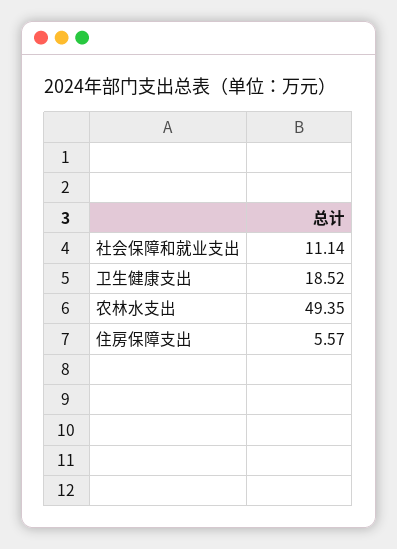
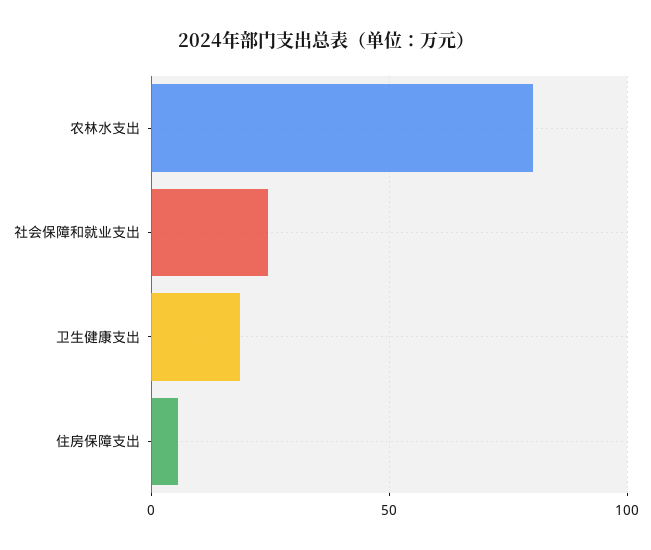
社会保障和就业支出: 11.14 -> 25
农林水支出: 49.35 -> 80

